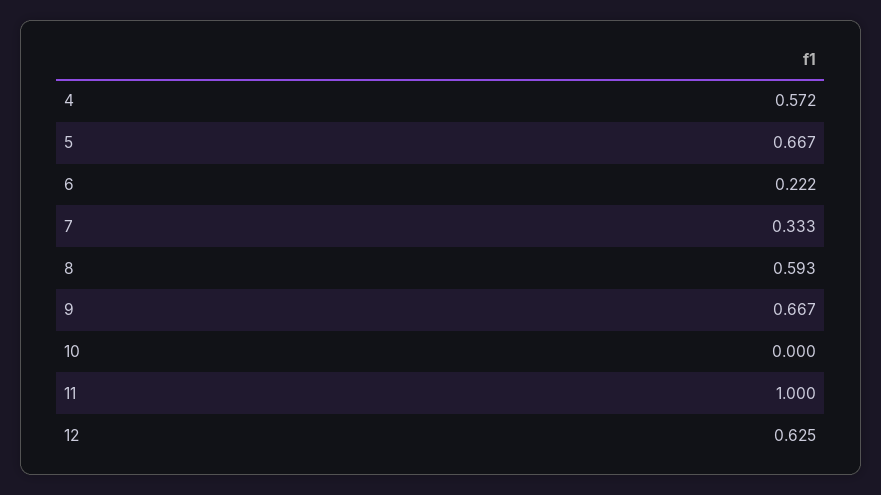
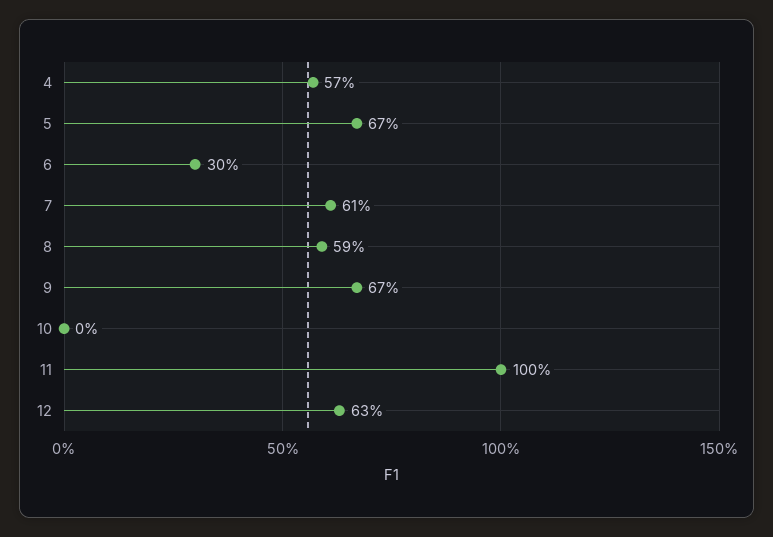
6: 0.222 -> 0.3
7: 0.333 -> 0.61

